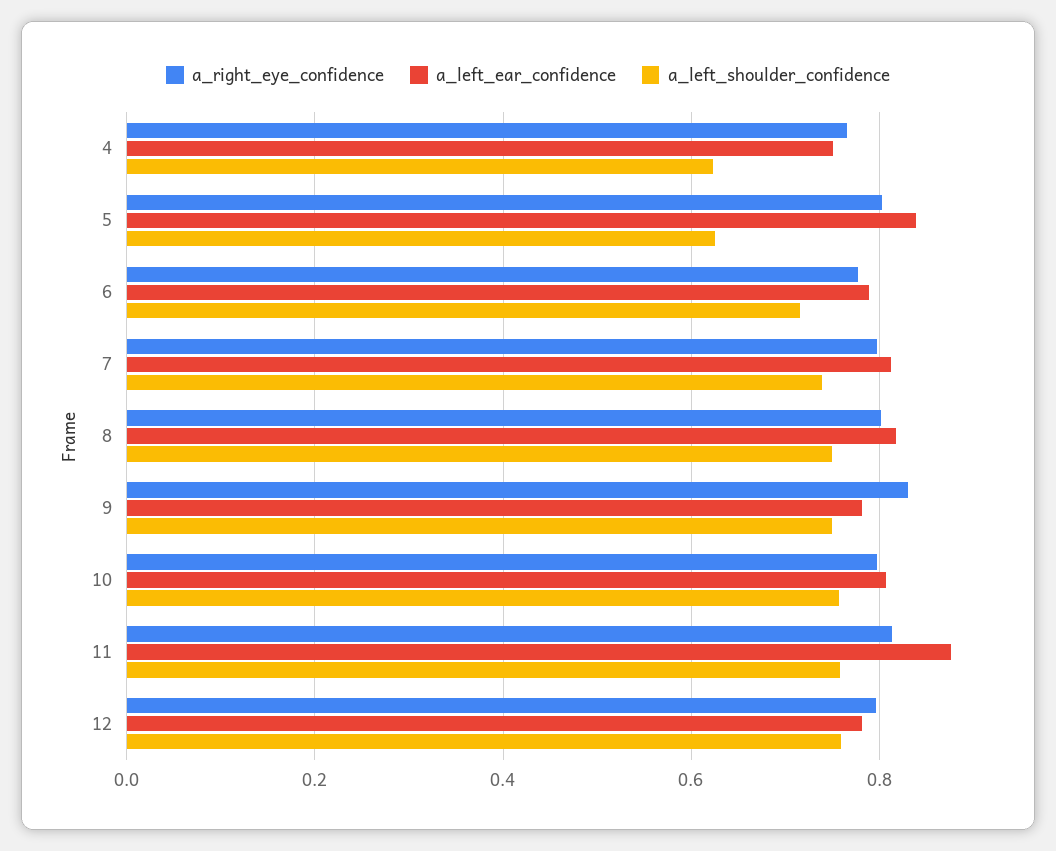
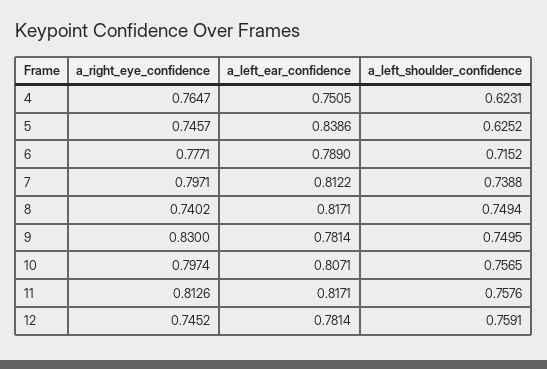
a_right_eye_confidence, 5: 0.8 -> 0.7457
a_right_eye_confidence, 8: 0.8 -> 0.7402
a_left_ear_confidence, 11: 0.88 -> 0.8171
a_right_eye_confidence, 12: 0.8 -> 0.7452

